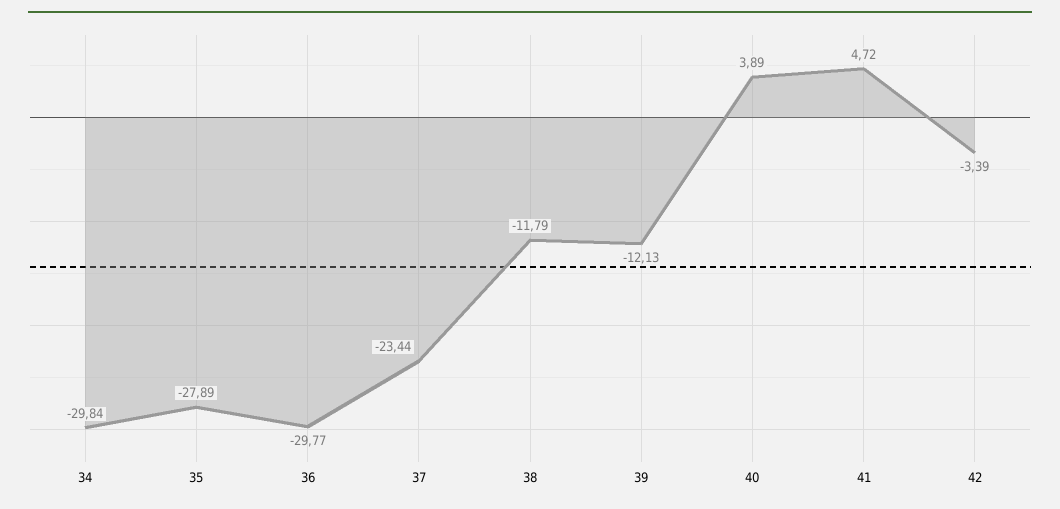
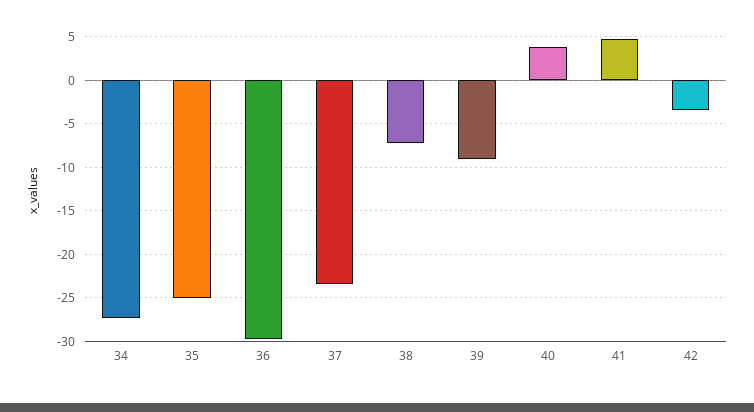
34: -29.84 -> -27
35: -27.89 -> -25
38: -11.79 -> -7
39: -12.13 -> -9

